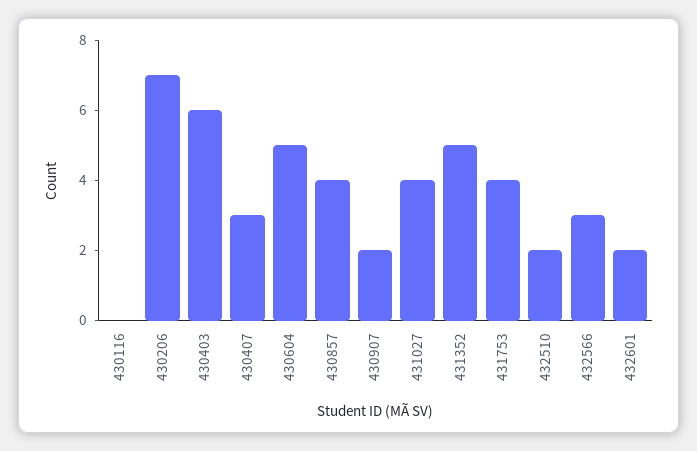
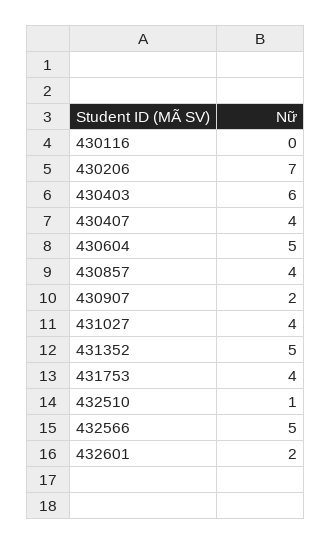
430407: 3 -> 4
432510: 2 -> 1
432566: 3 -> 5

